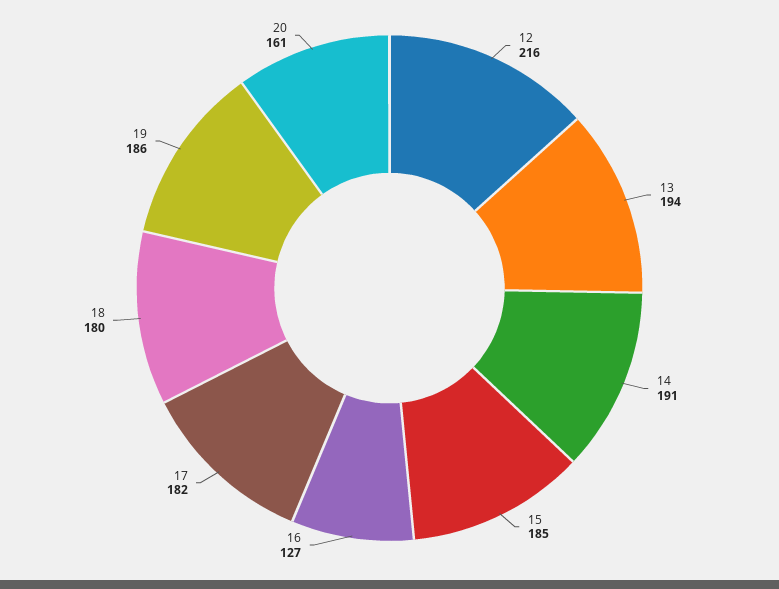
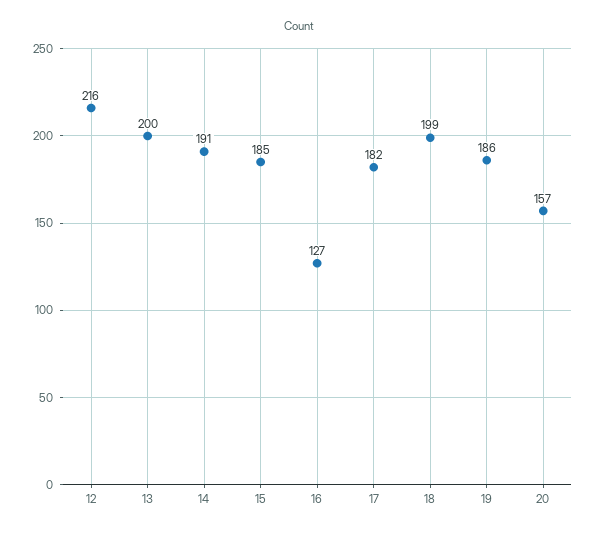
13: 194 -> 200
18: 180 -> 199
20: 161 -> 157

